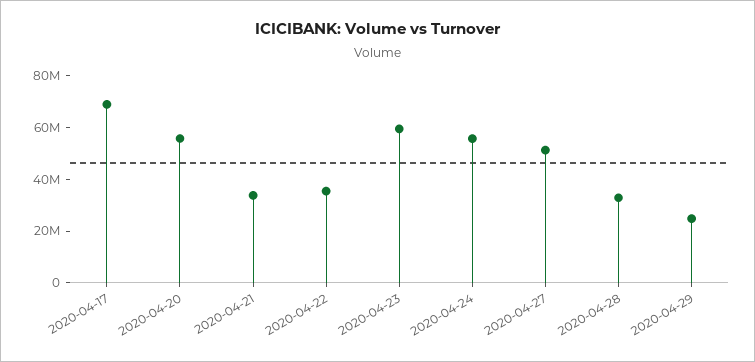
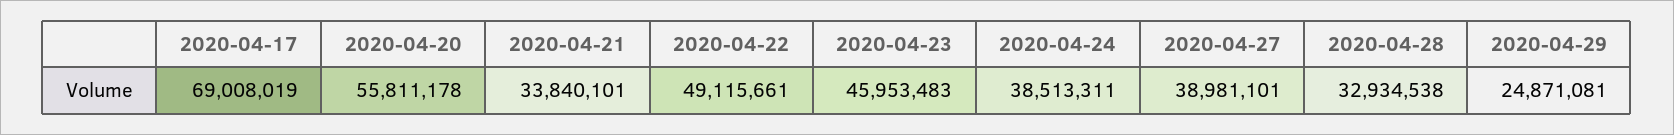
2020-04-22: 35000000 -> 49115661
2020-04-23: 60000000 -> 45953483
2020-04-24: 55000000 -> 38513311
2020-04-27: 50000000 -> 38981101

